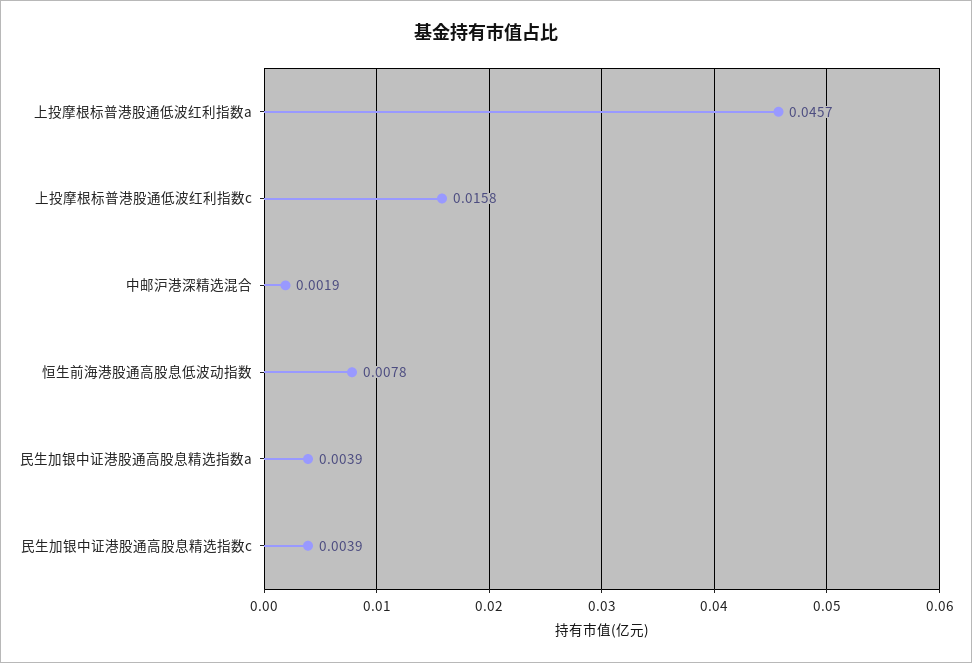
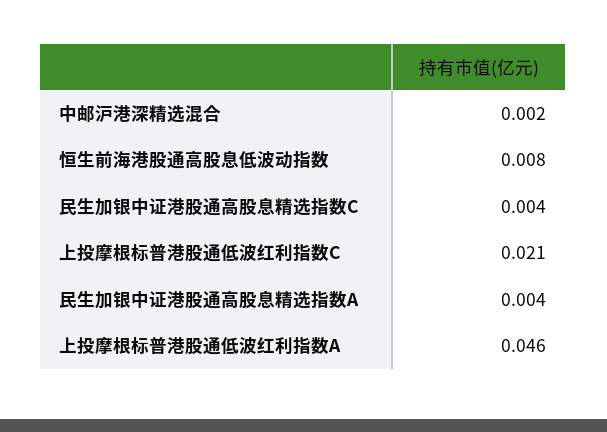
上投摩根标普港股通低波红利指数c: 0.0158 -> 0.021

